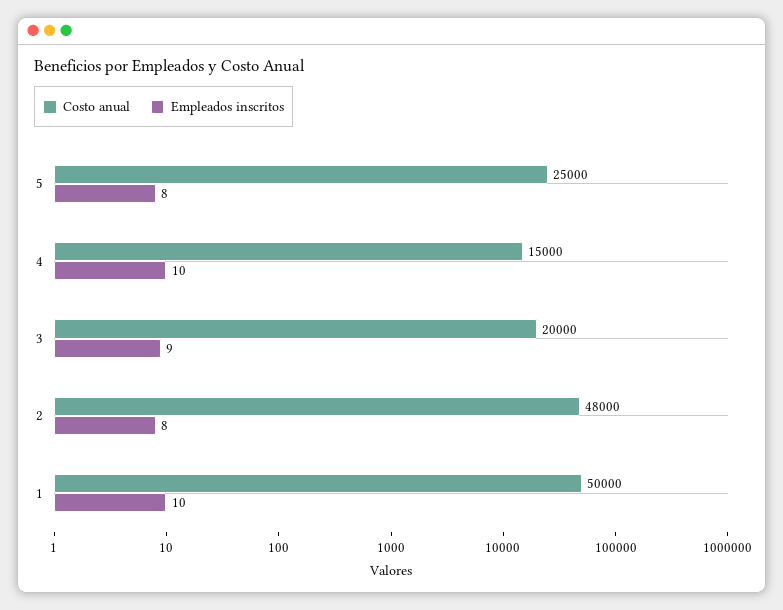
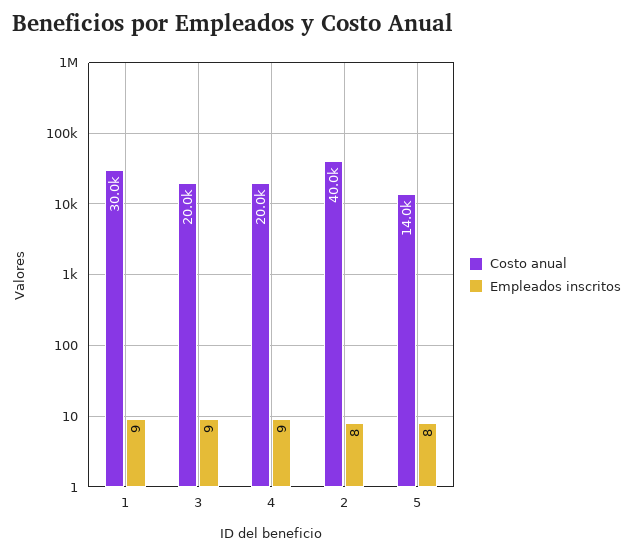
Costo anual, 5: 25000 -> 14000
Costo anual, 4: 15000 -> 20000
Empleados inscritos, 4: 10 -> 9
Costo anual, 2: 48000 -> 40000
Costo anual, 1: 50000 -> 30000
Empleados inscritos, 1: 10 -> 9

